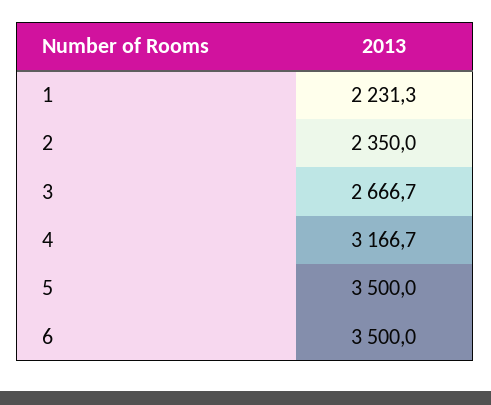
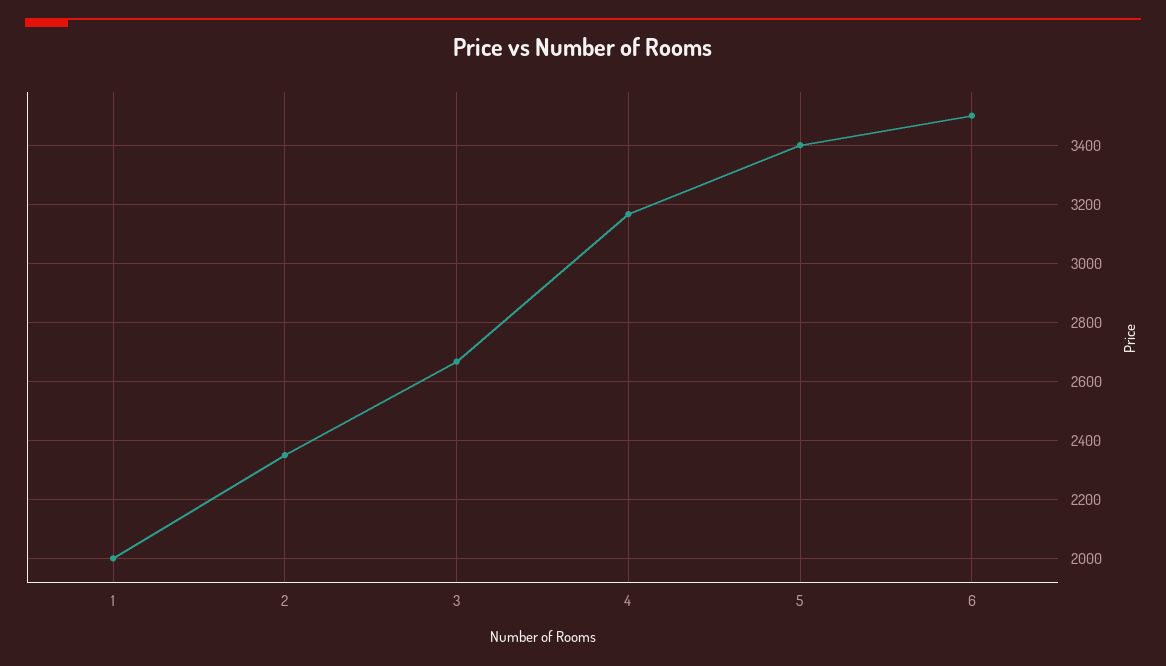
1: 2231.3 -> 2000
5: 3500 -> 3400

